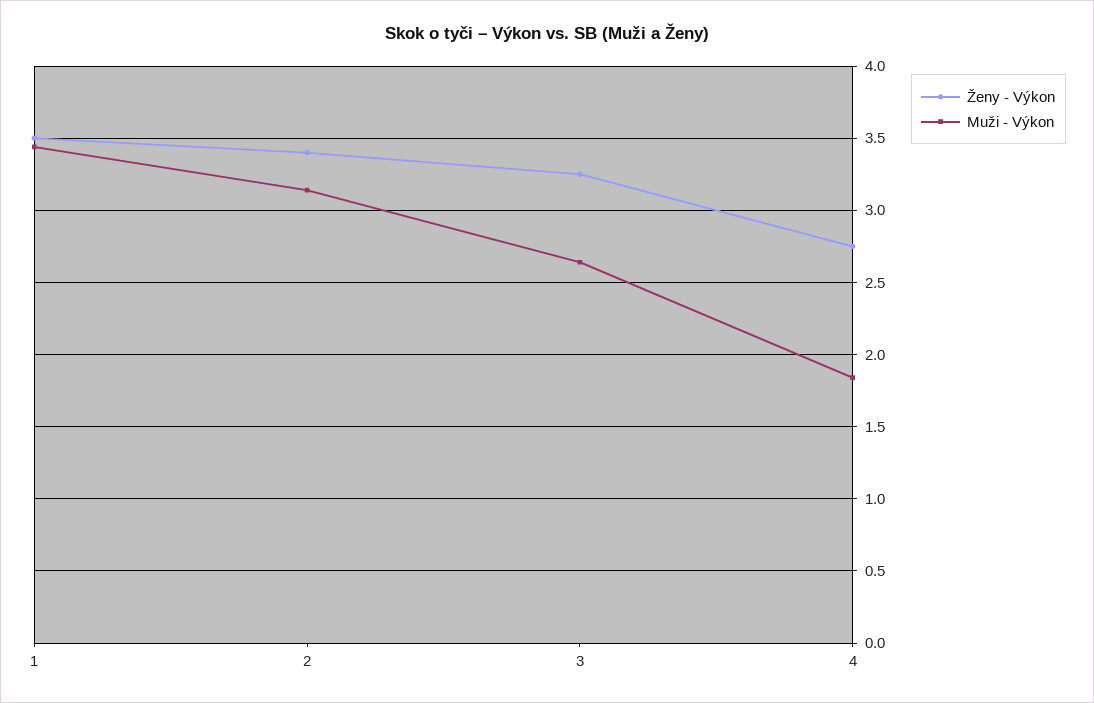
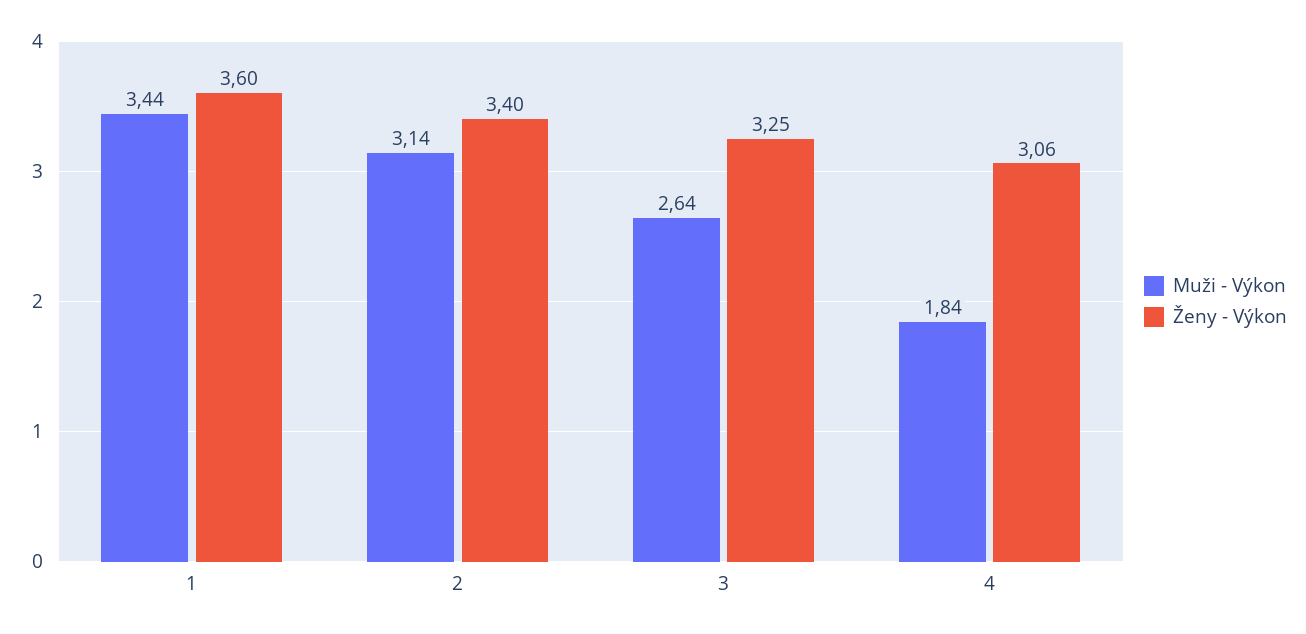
Ženy - Výkon, 1: 3.5 -> 3.6
Ženy - Výkon, 4: 2.75 -> 3.06

